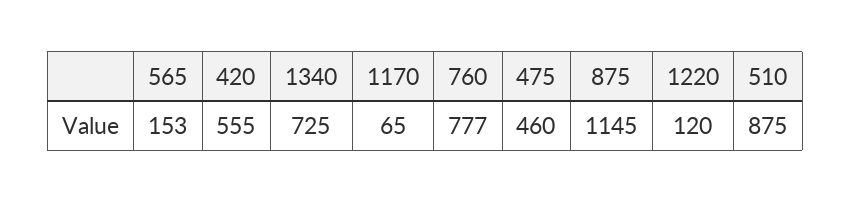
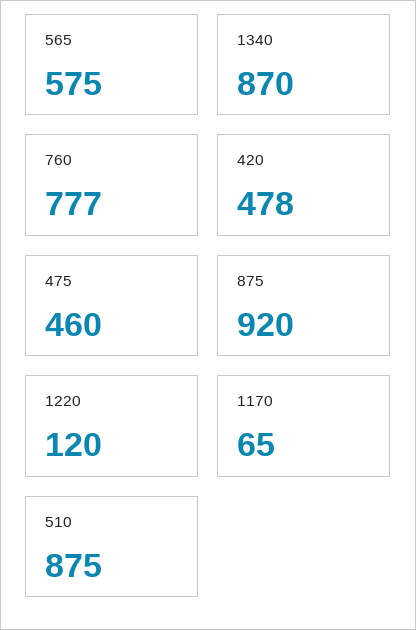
565: 153 -> 575
420: 555 -> 478
1340: 725 -> 870
875: 1145 -> 920

